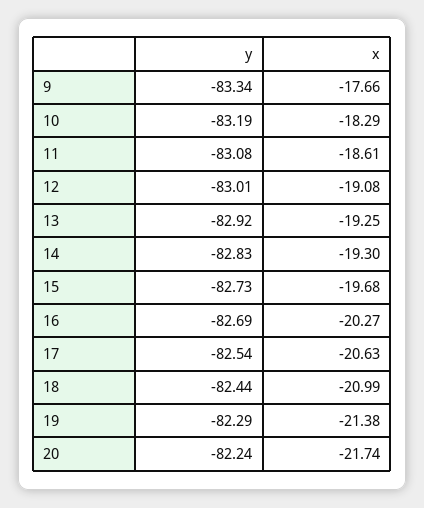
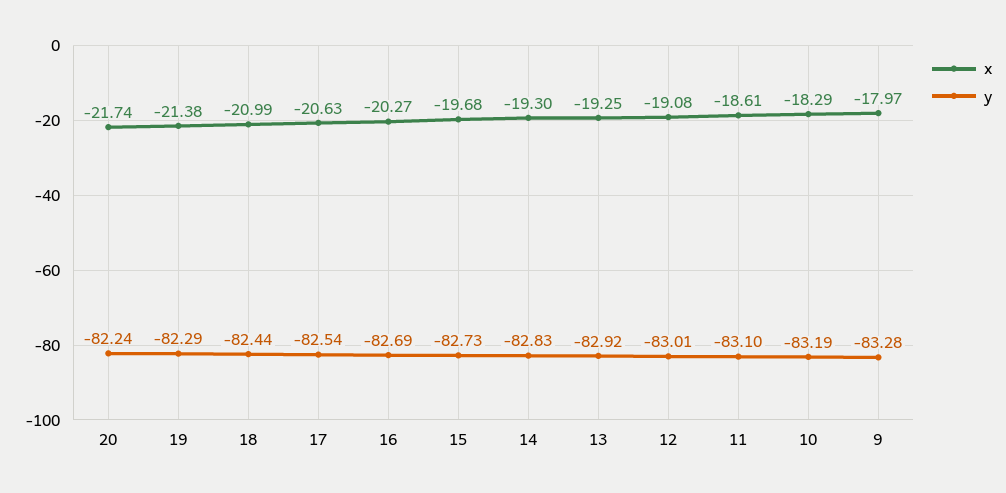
y, 9: -83.34 -> -83.28
x, 9: -17.66 -> -17.97
y, 11: -83.08 -> -83.1

